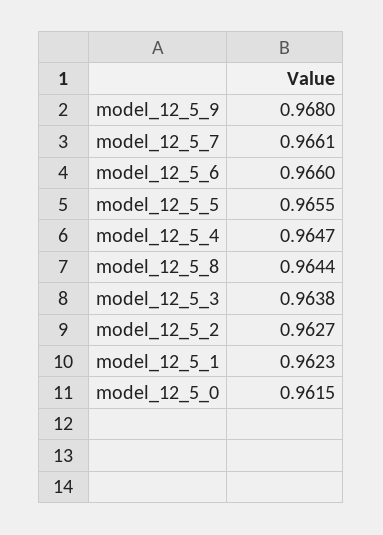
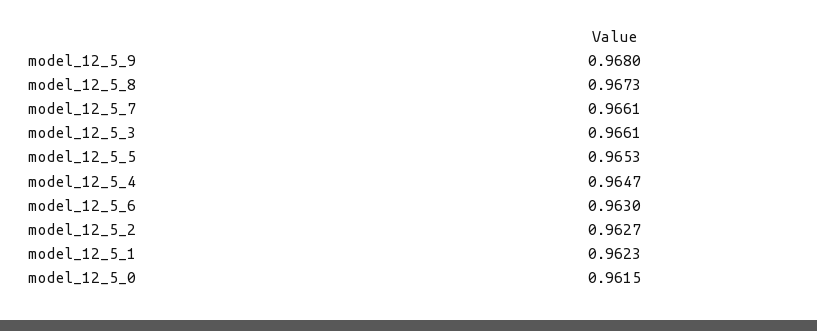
model_12_5_6: 0.966 -> 0.963
model_12_5_5: 0.9655 -> 0.9653
model_12_5_8: 0.9644 -> 0.9673
model_12_5_3: 0.9638 -> 0.9661

